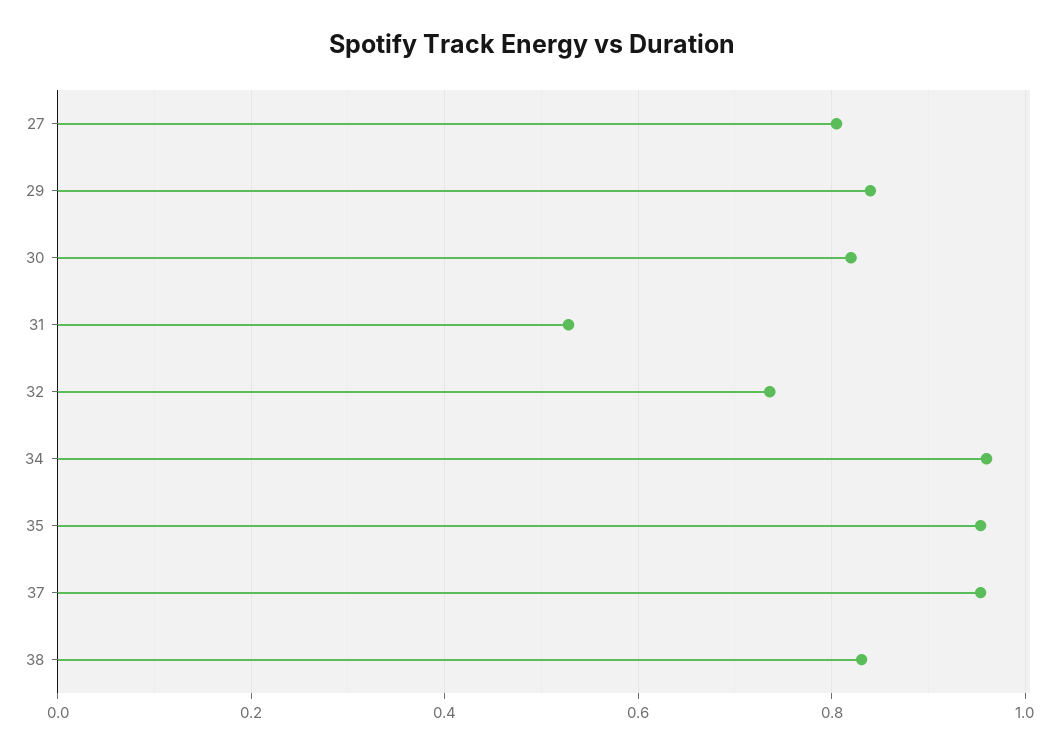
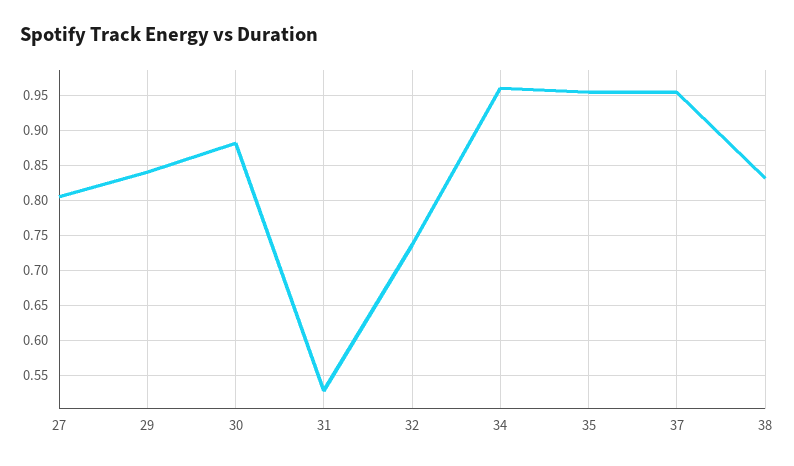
30: 0.82 -> 0.88

